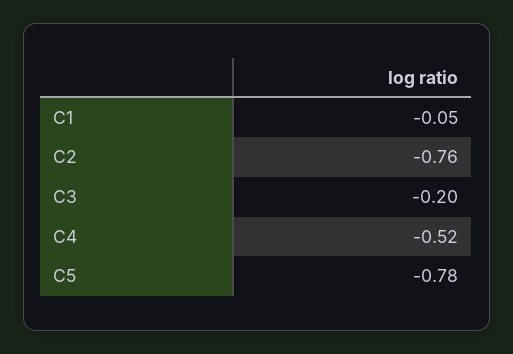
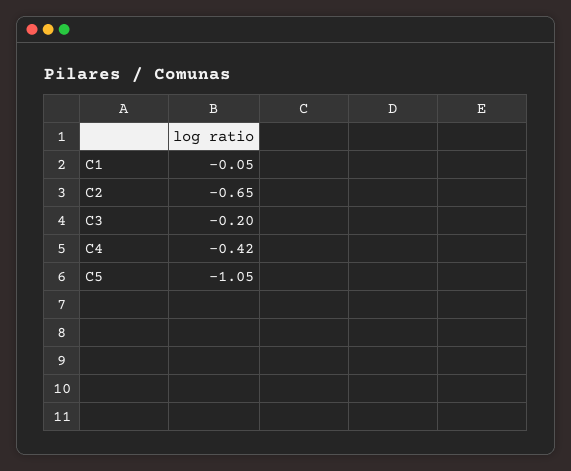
C2: -0.76 -> -0.65
C4: -0.52 -> -0.42
C5: -0.78 -> -1.05

